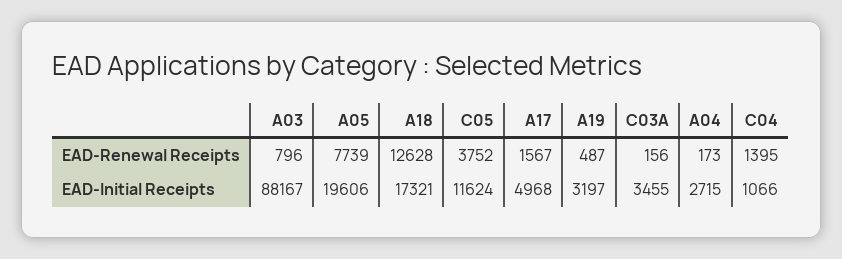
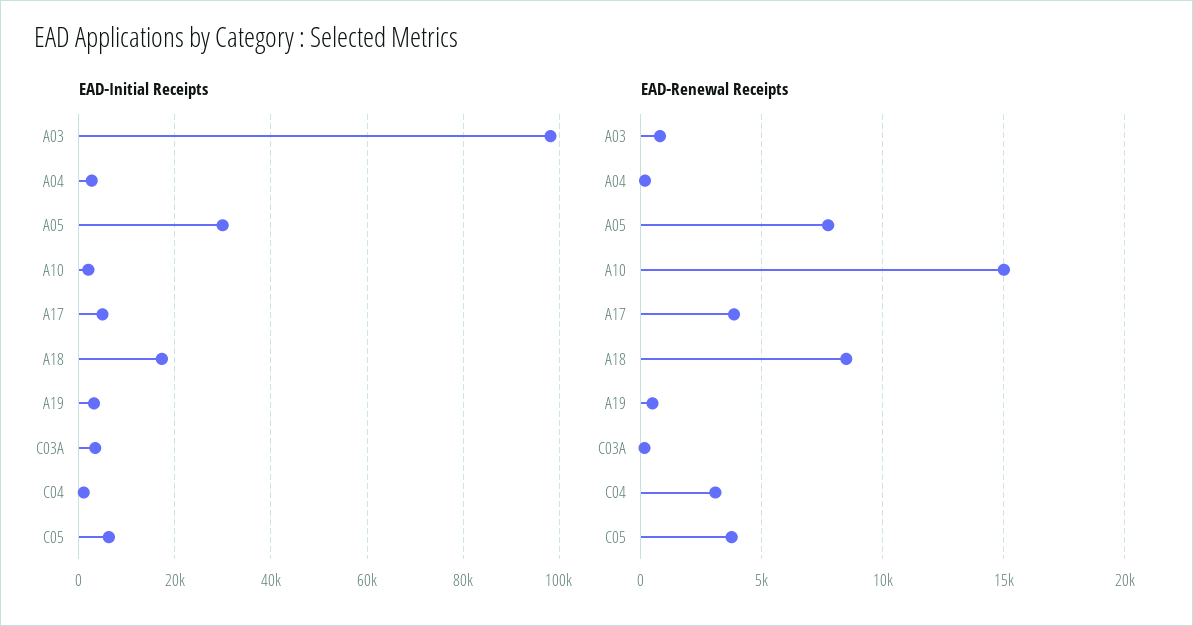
EAD-Renewal Receipts, A18: 12628 -> 8500
EAD-Renewal Receipts, A17: 1567 -> 4000
EAD-Renewal Receipts, C04: 1395 -> 3000
EAD-Initial Receipts, A03: 88167 -> 98000
EAD-Initial Receipts, A05: 19606 -> 30000
EAD-Initial Receipts, C05: 11624 -> 6000
EAD-Initial Receipts, A10: none -> 2000
EAD-Renewal Receipts, A10: none -> 15000

